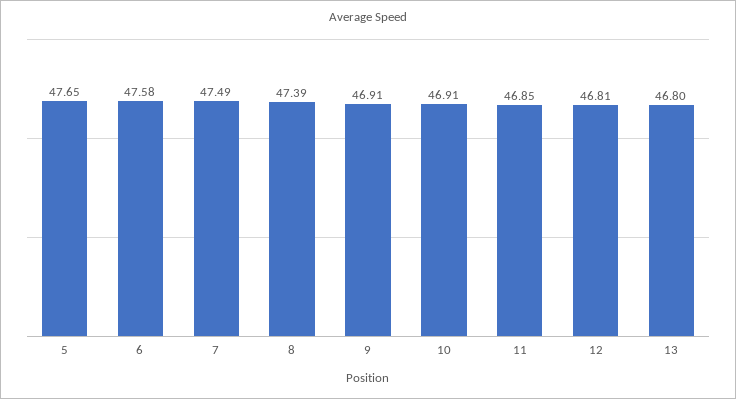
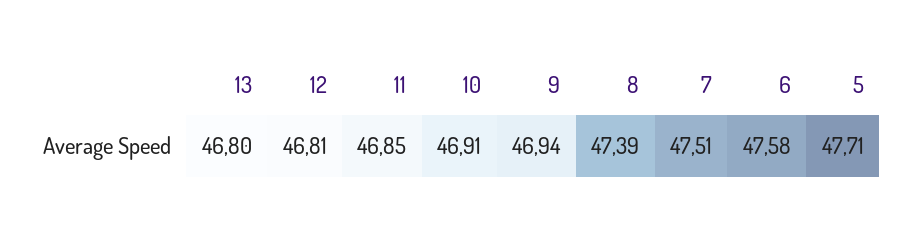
5: 47.65 -> 47.71
7: 47.49 -> 47.51
9: 46.91 -> 46.94

